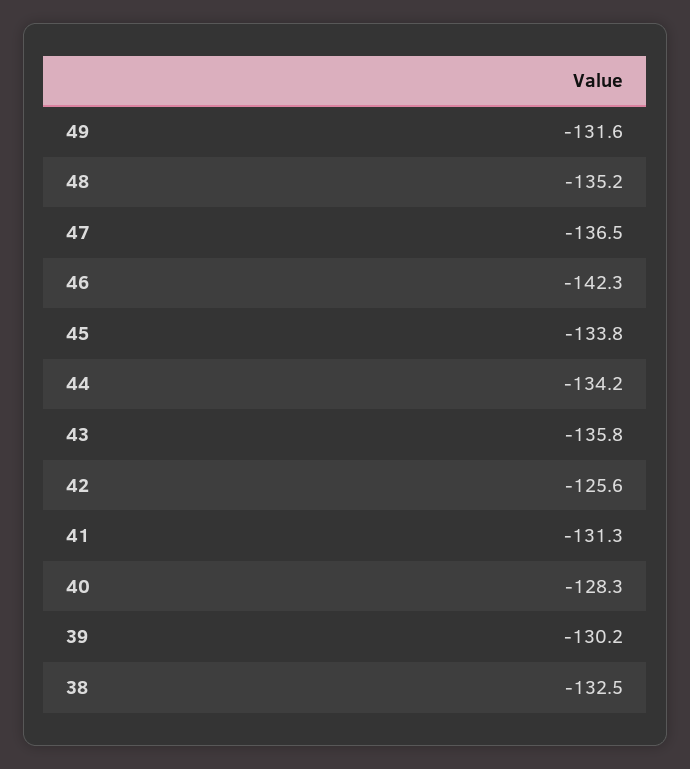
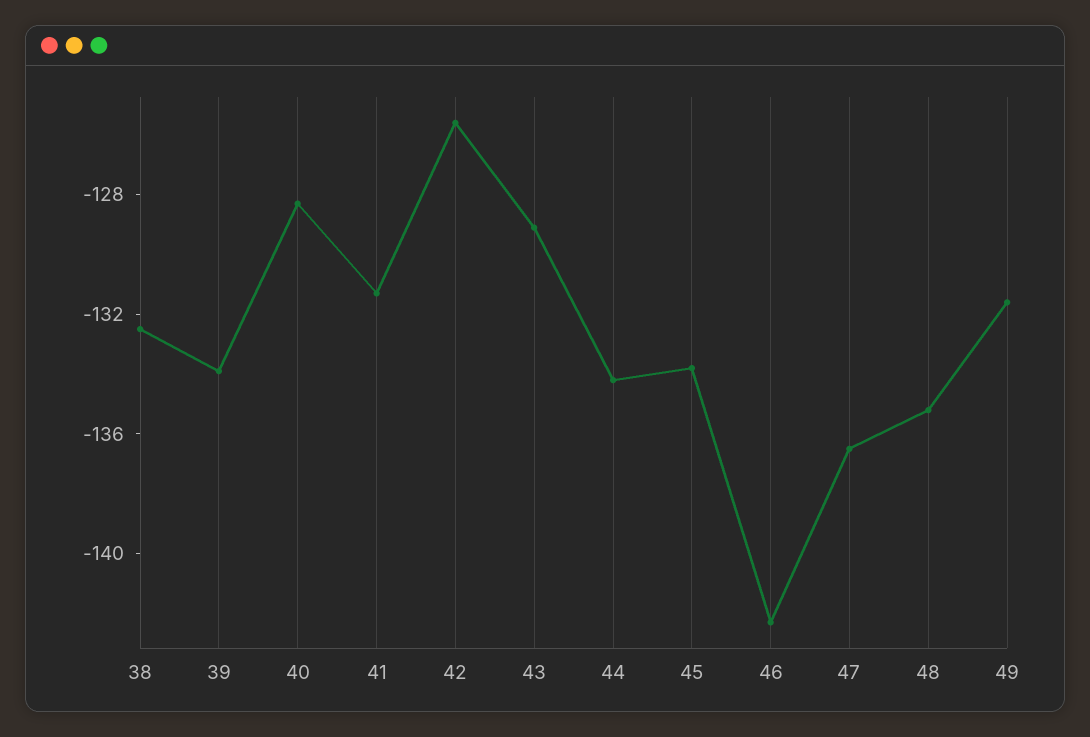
43: -135.8 -> -129
39: -130.2 -> -134

